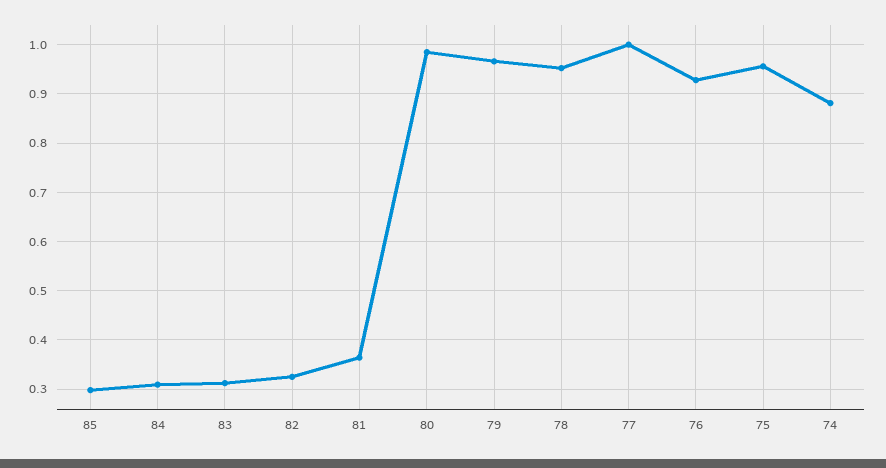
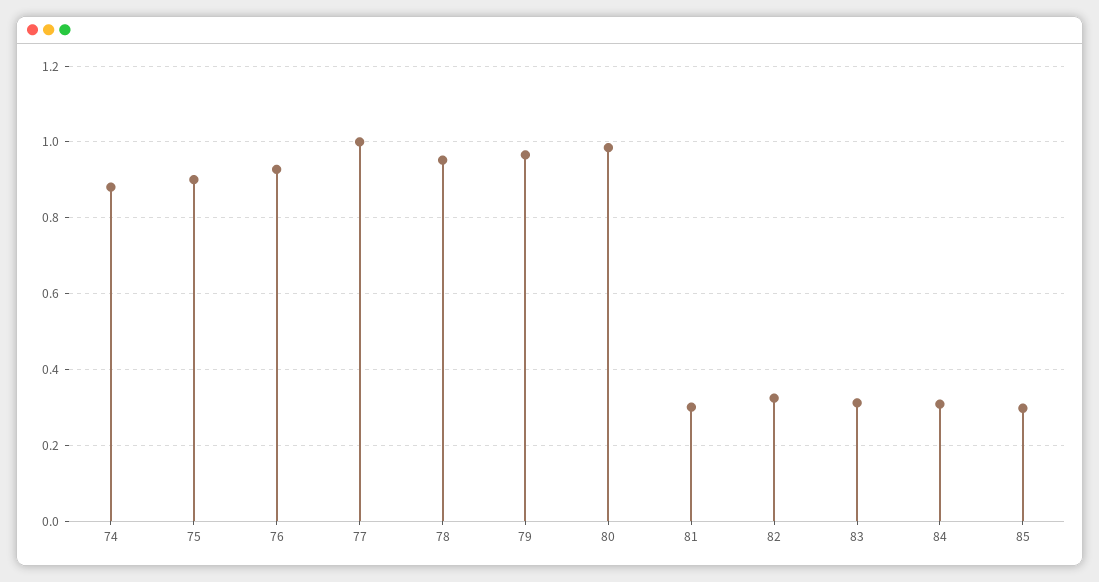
81: 0.36 -> 0.3
75: 0.96 -> 0.9

